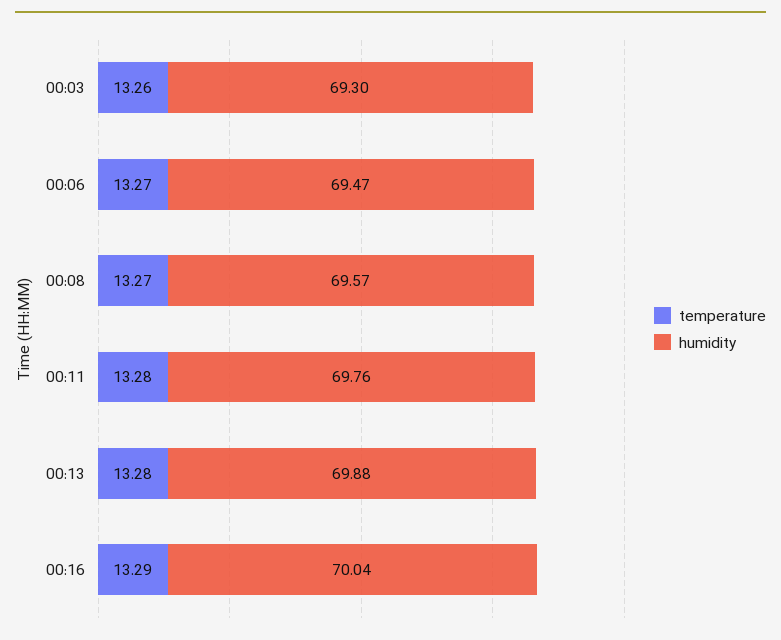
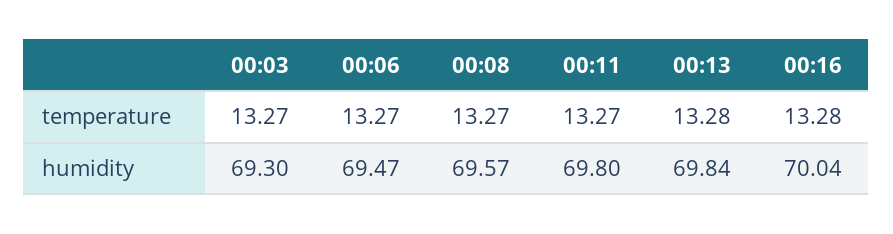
temperature, 00:03: 13.26 -> 13.27
temperature, 00:11: 13.28 -> 13.27
humidity, 00:11: 69.76 -> 69.8
humidity, 00:13: 69.88 -> 69.84
temperature, 00:16: 13.29 -> 13.28

